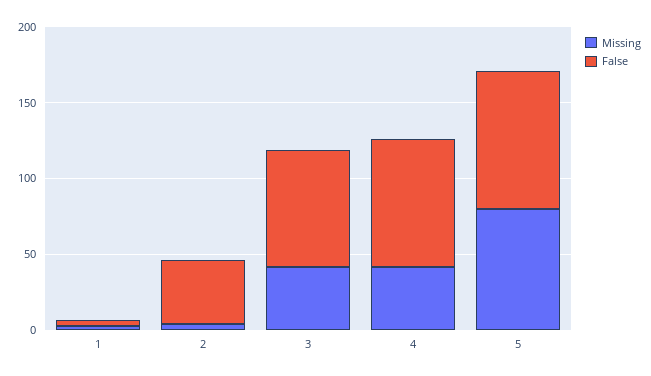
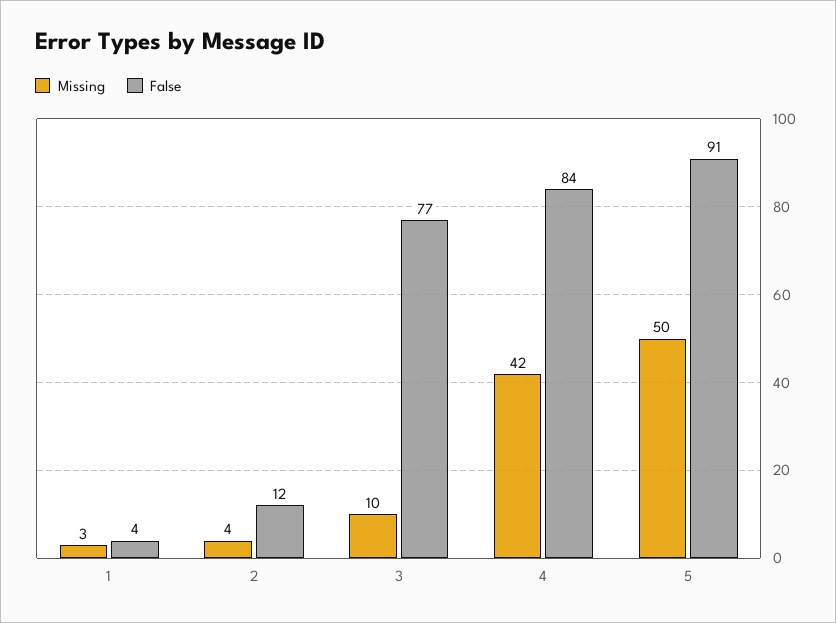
False, 2: 40 -> 12
Missing, 3: 40 -> 10
Missing, 5: 80 -> 50

